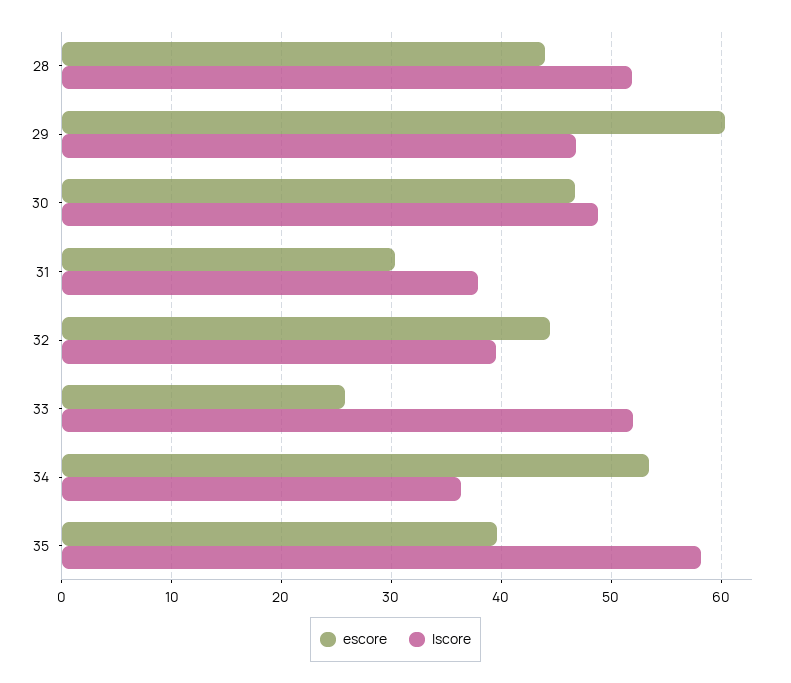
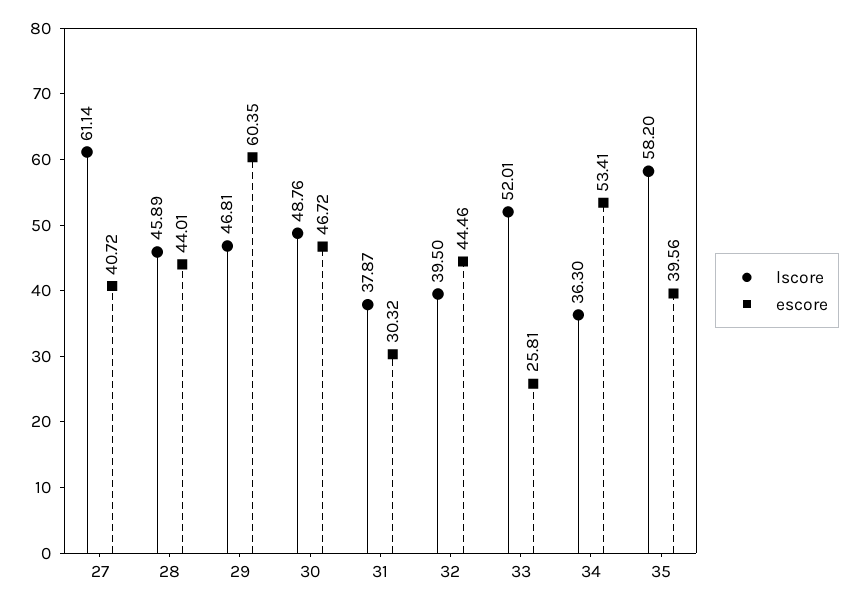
lscore, 28: 52 -> 45.89
lscore, 27: none -> 61.14
escore, 27: none -> 40.72

